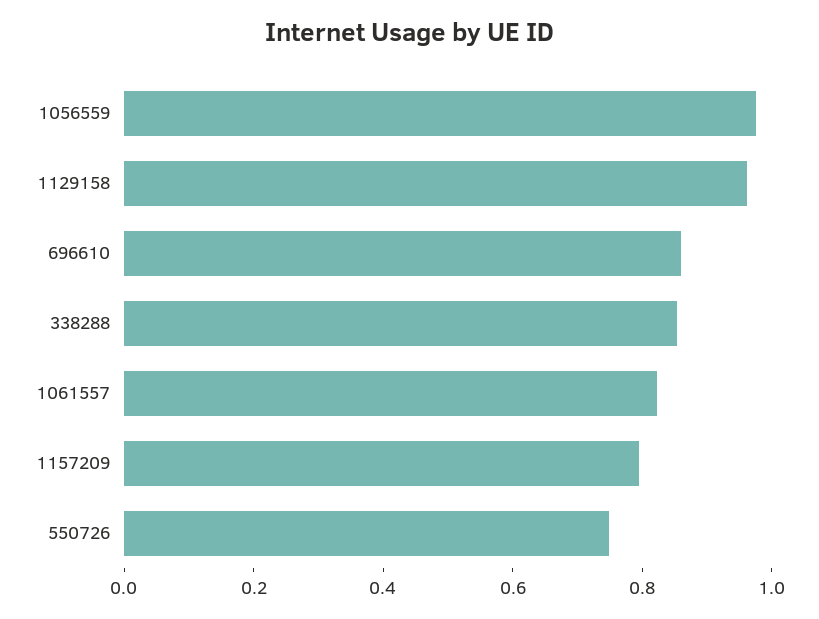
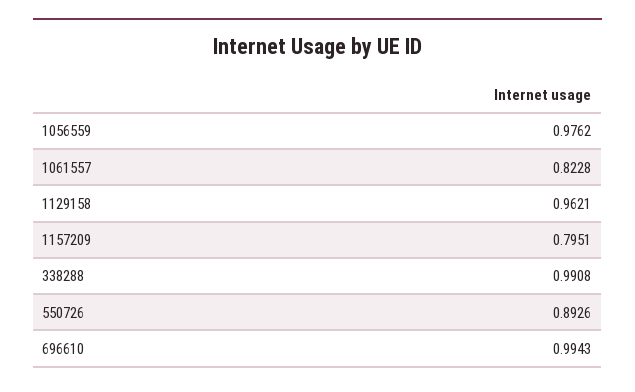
696610: 0.85 -> 0.9943
338288: 0.85 -> 0.9908
550726: 0.75 -> 0.8926

